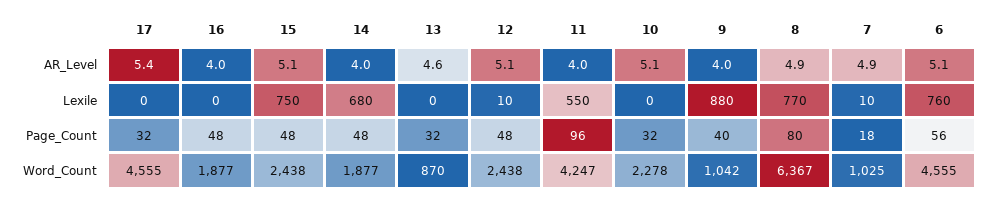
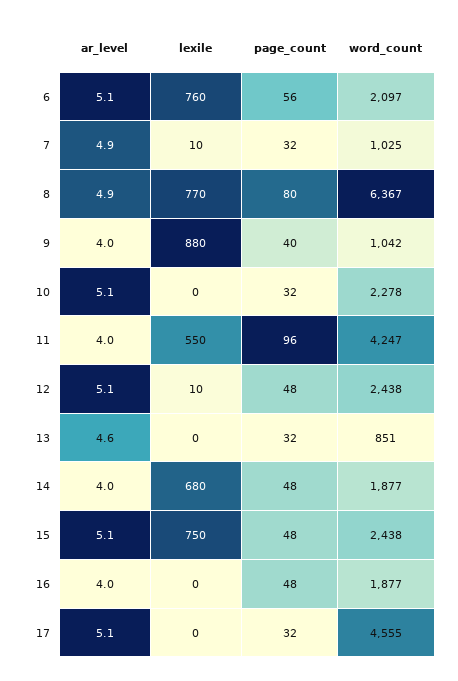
17, AR_Level: 5.4 -> 5.1
7, Page_Count: 18 -> 32
13, Word_Count: 870 -> 851
6, Word_Count: 4555 -> 2097

